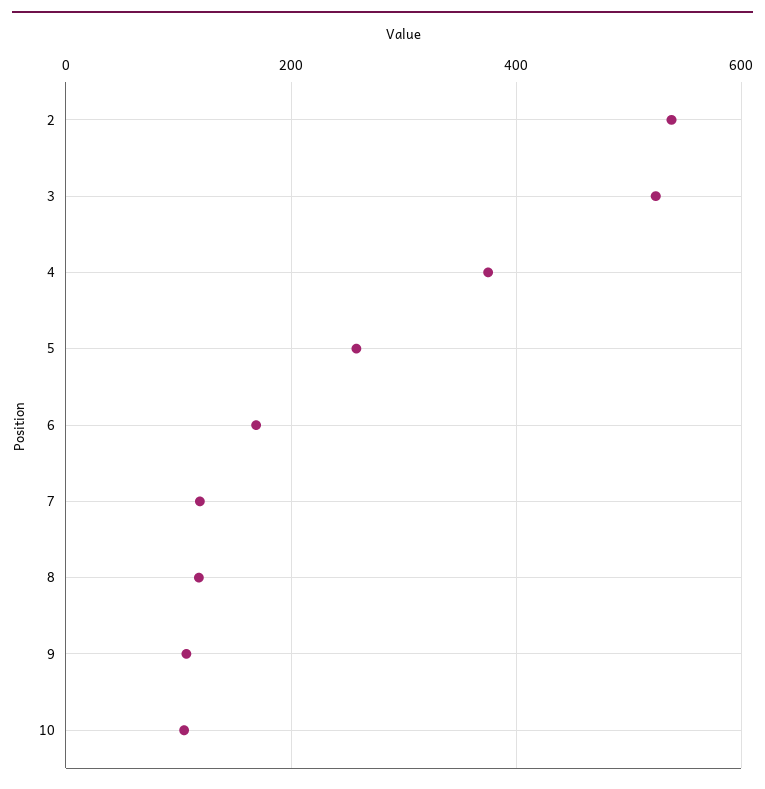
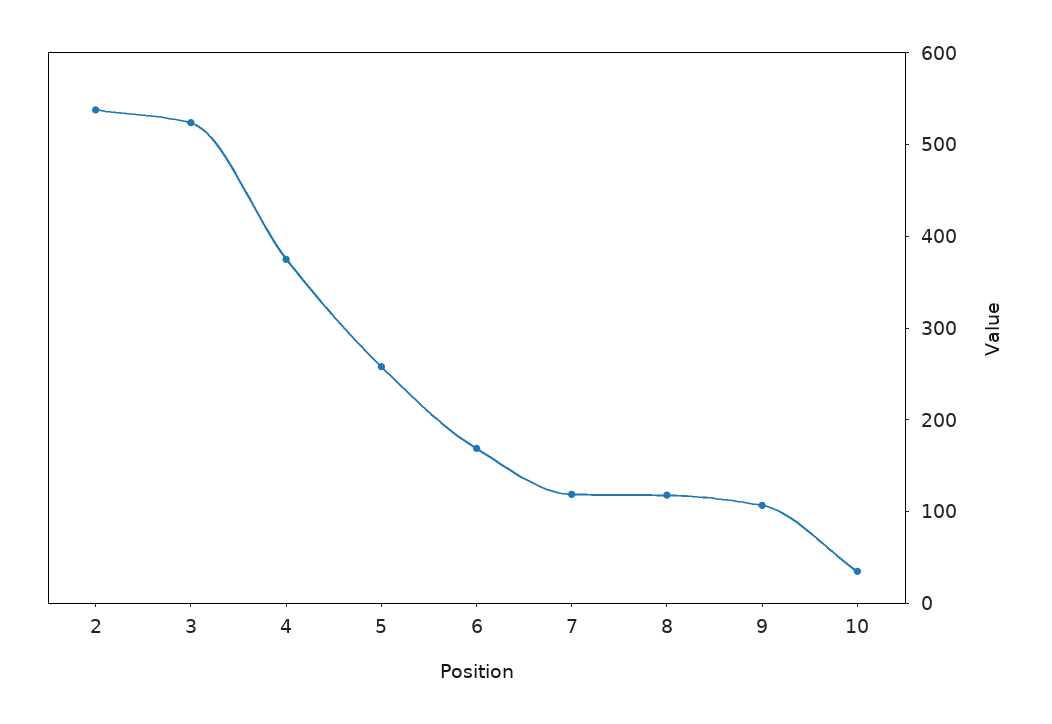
10: 100 -> 40

